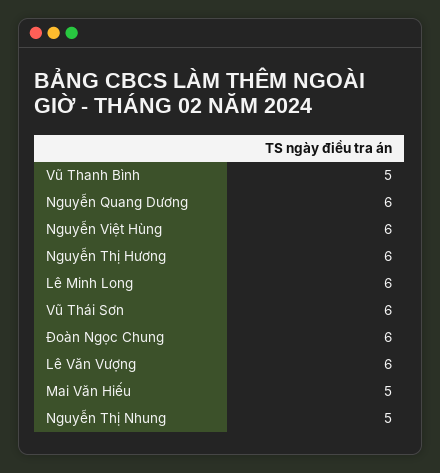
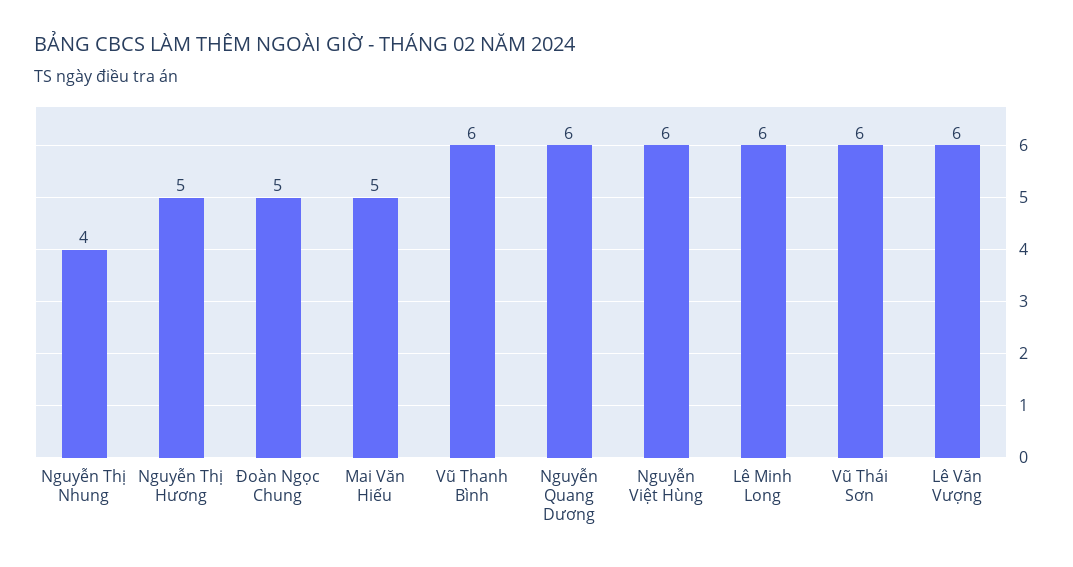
Vũ Thanh Bình: 5 -> 6
Nguyễn Thị Hương: 6 -> 5
Đoàn Ngọc Chung: 6 -> 5
Nguyễn Thị Nhung: 5 -> 4

